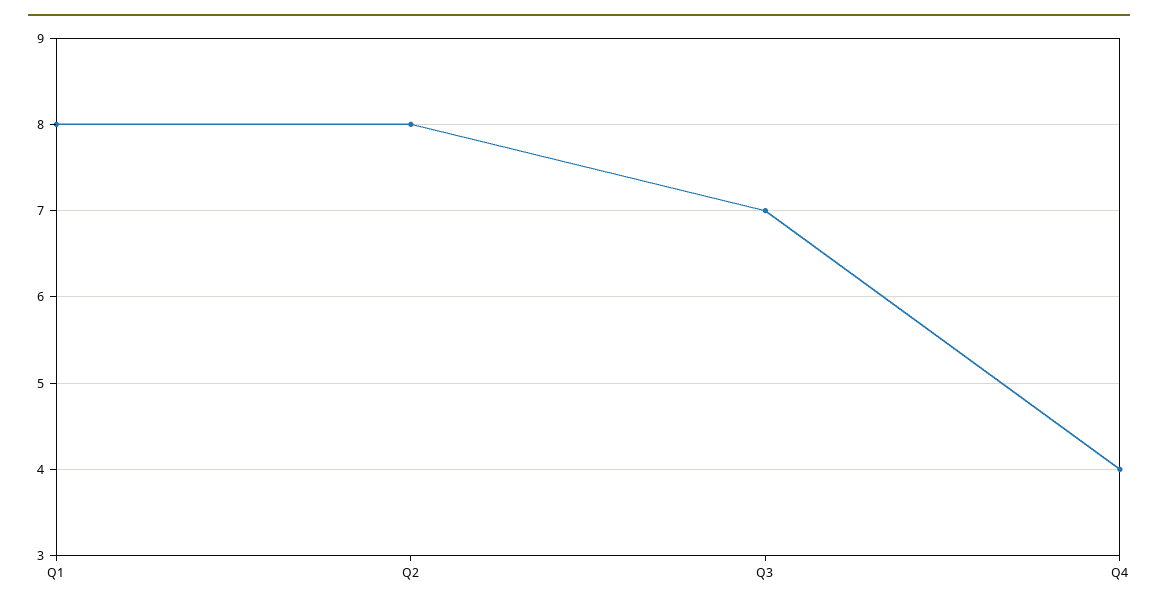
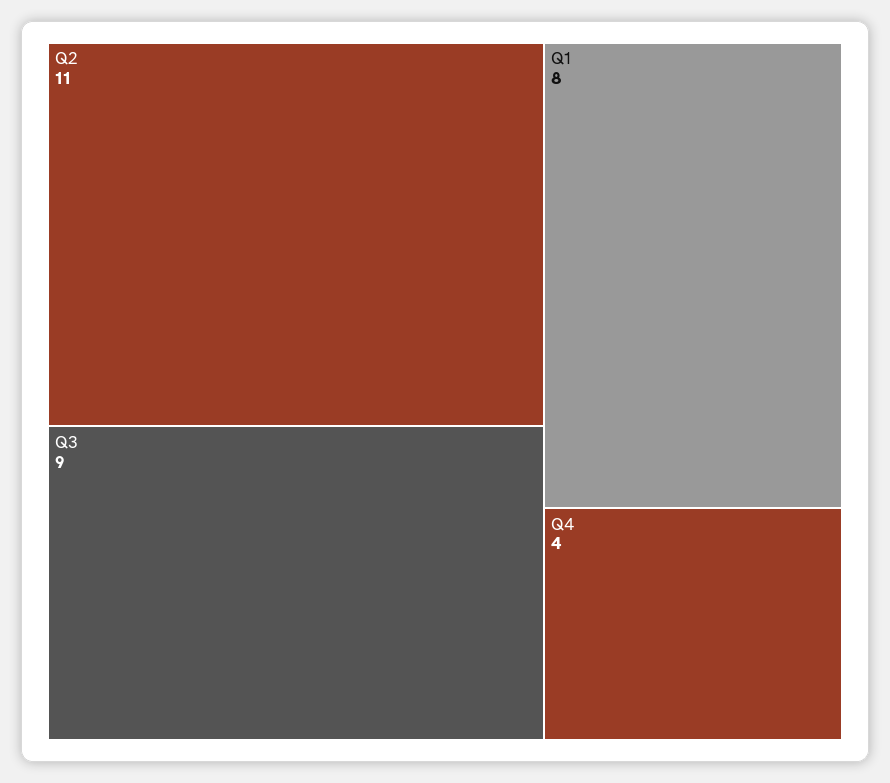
Q2: 8 -> 11
Q3: 7 -> 9

